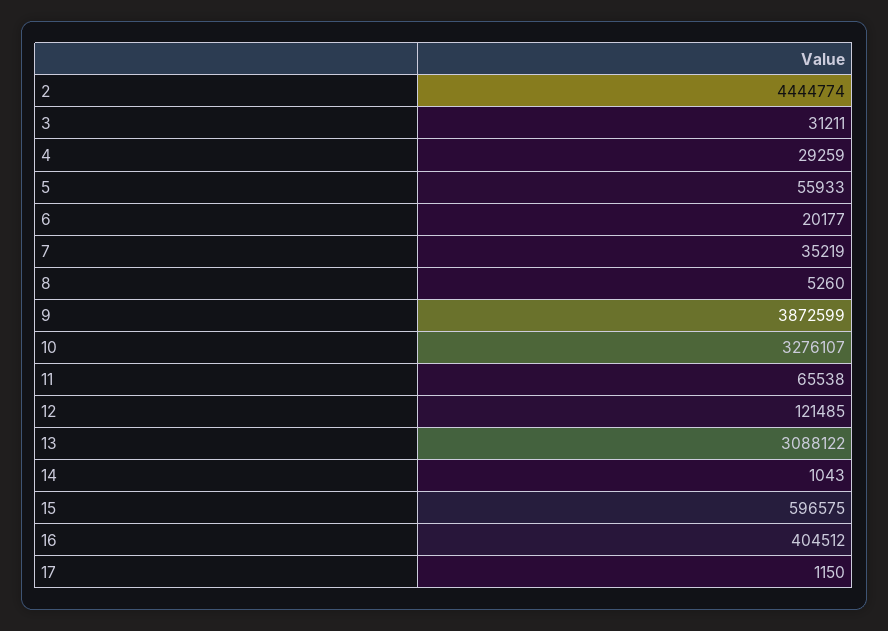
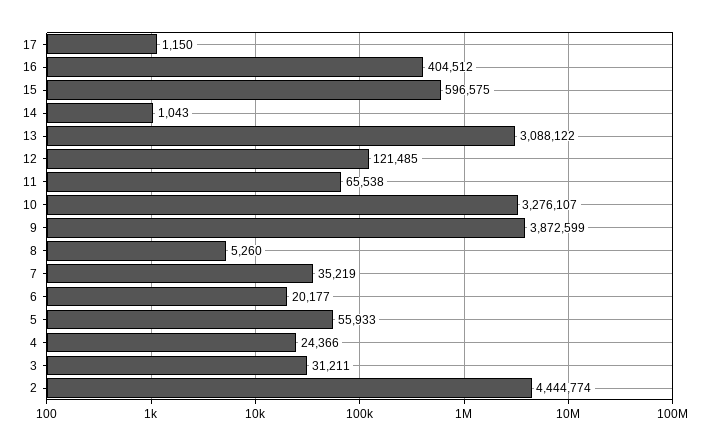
4: 29259 -> 24366

